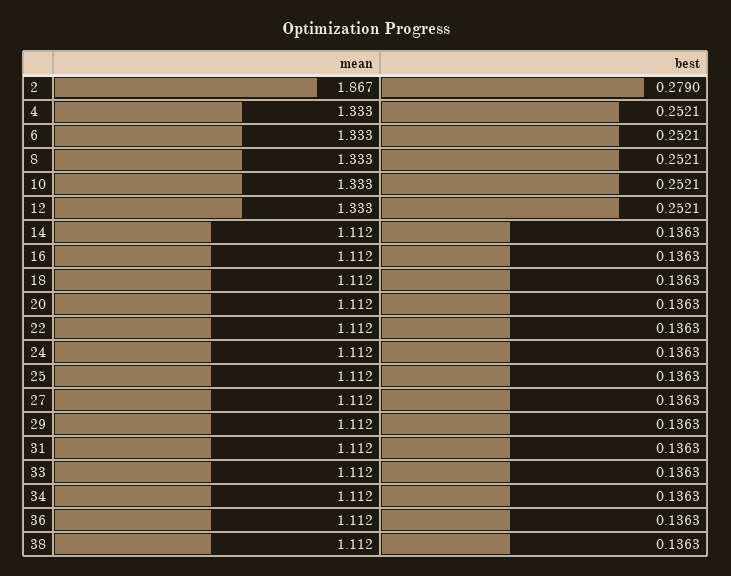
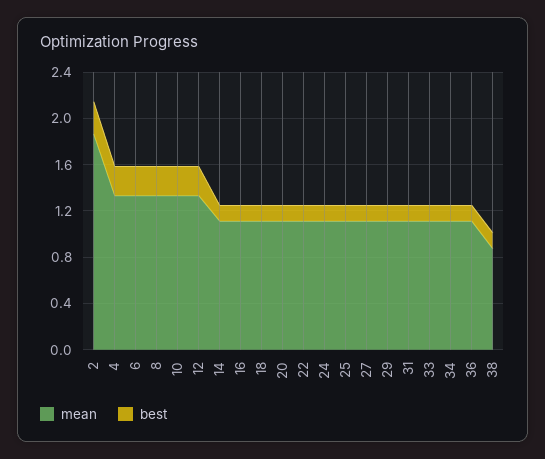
mean, 38: 1.112 -> 0.9

